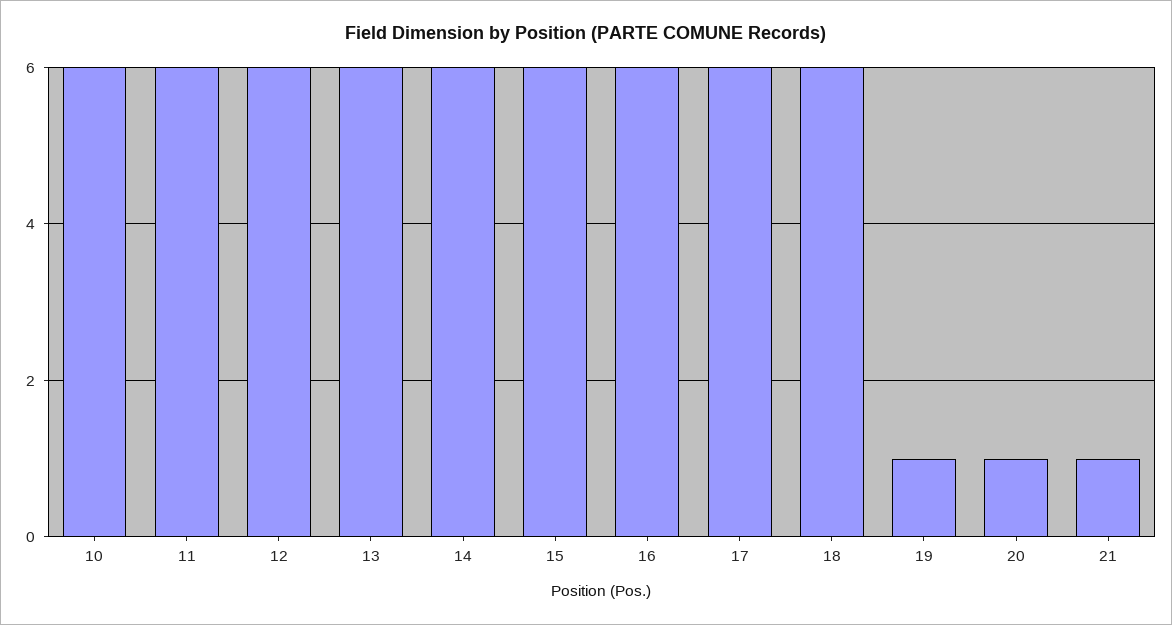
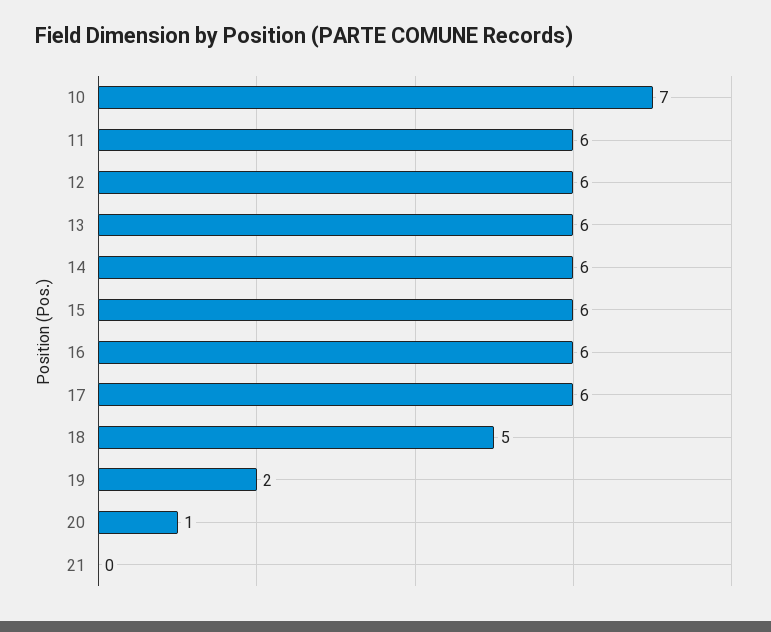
10: 6 -> 7
18: 6 -> 5
19: 1 -> 2
21: 1 -> 0

